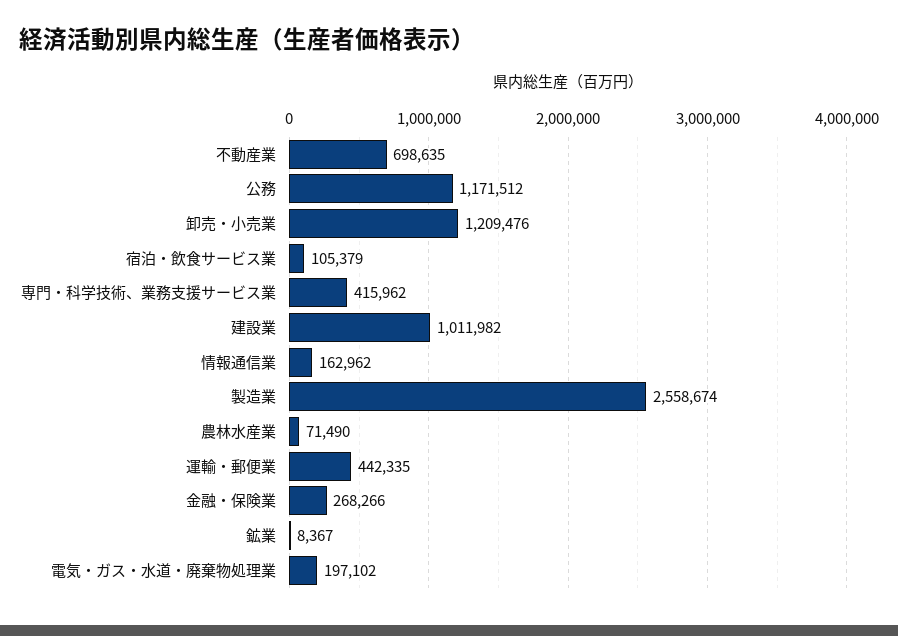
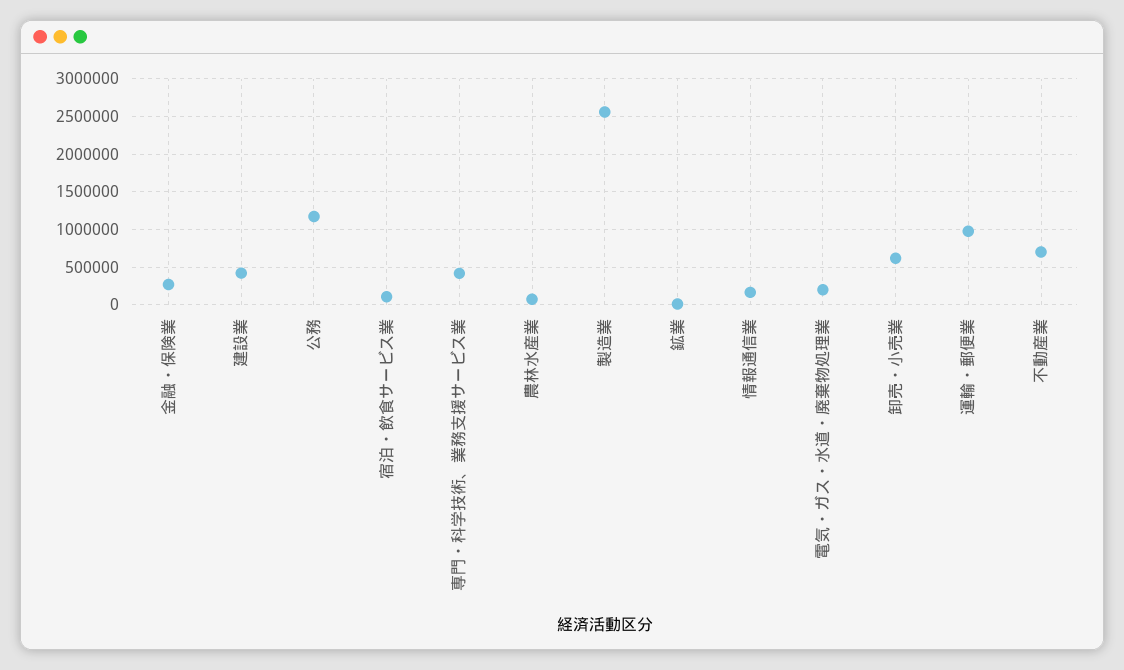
卸売・小売業: 1209476 -> 600000
建設業: 1011982 -> 400000
運輸・郵便業: 442335 -> 1000000

